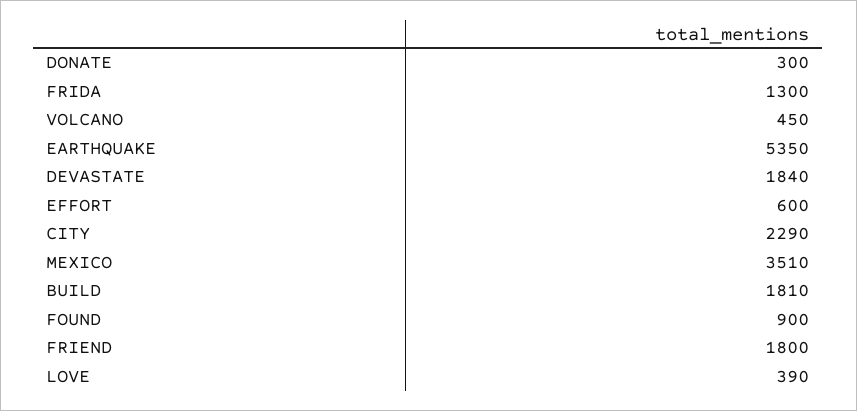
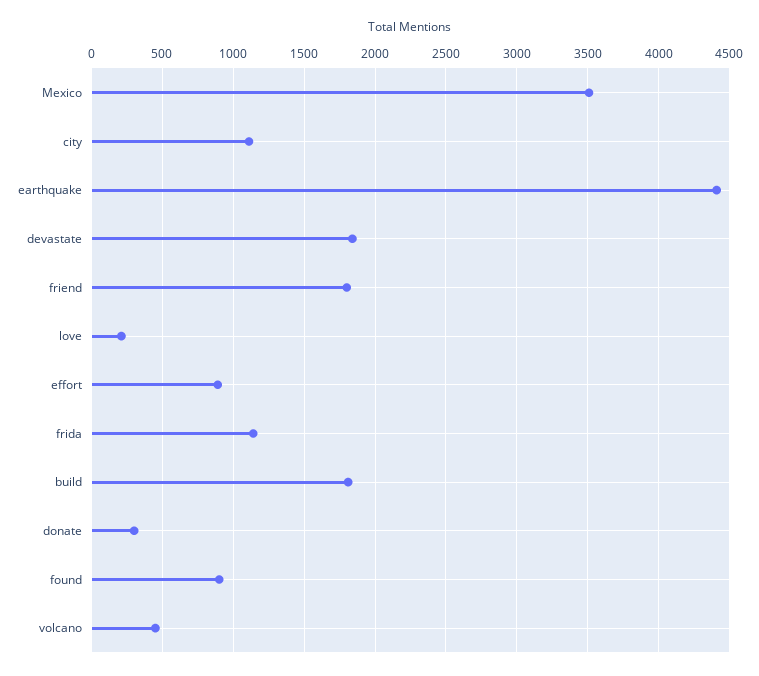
FRIDA: 1300 -> 1150
EARTHQUAKE: 5350 -> 4400
EFFORT: 600 -> 900
CITY: 2290 -> 1100
LOVE: 390 -> 200

